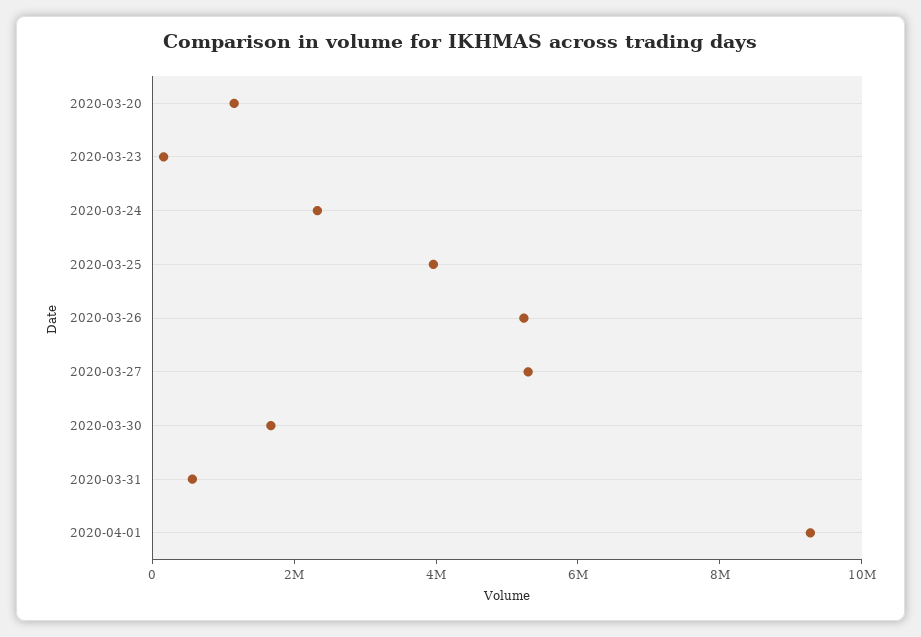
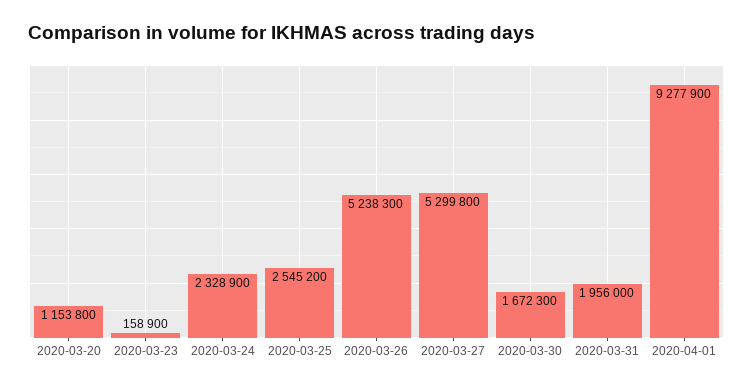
2020-03-25: 4000000 -> 2545200
2020-03-31: 500000 -> 1956000

